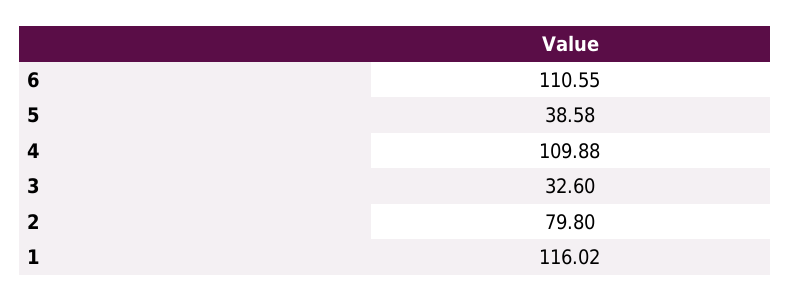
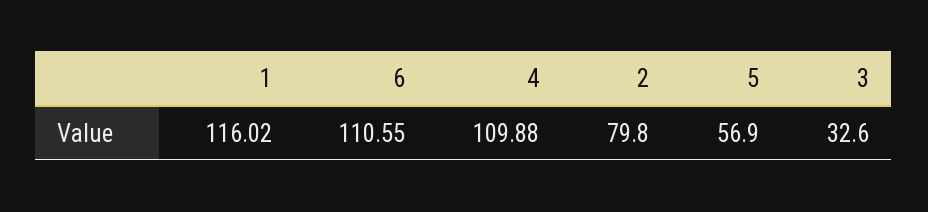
5: 38.58 -> 56.9

